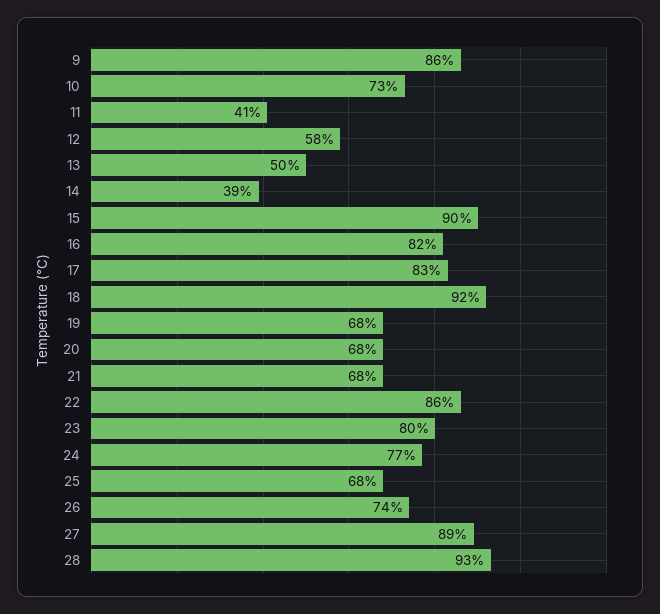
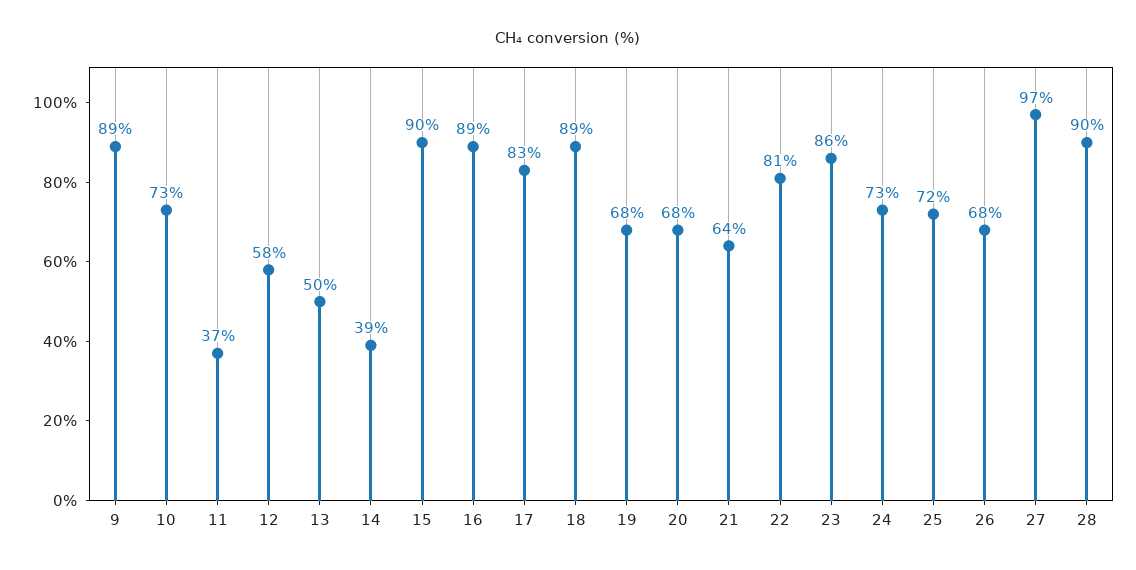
9: 86 -> 89
11: 41 -> 37
16: 82 -> 89
18: 92 -> 89
21: 68 -> 64
22: 86 -> 81
23: 80 -> 86
24: 77 -> 73
25: 68 -> 72
26: 74 -> 68
27: 89 -> 97
28: 93 -> 90

